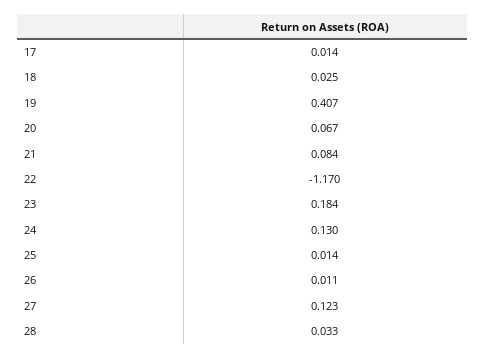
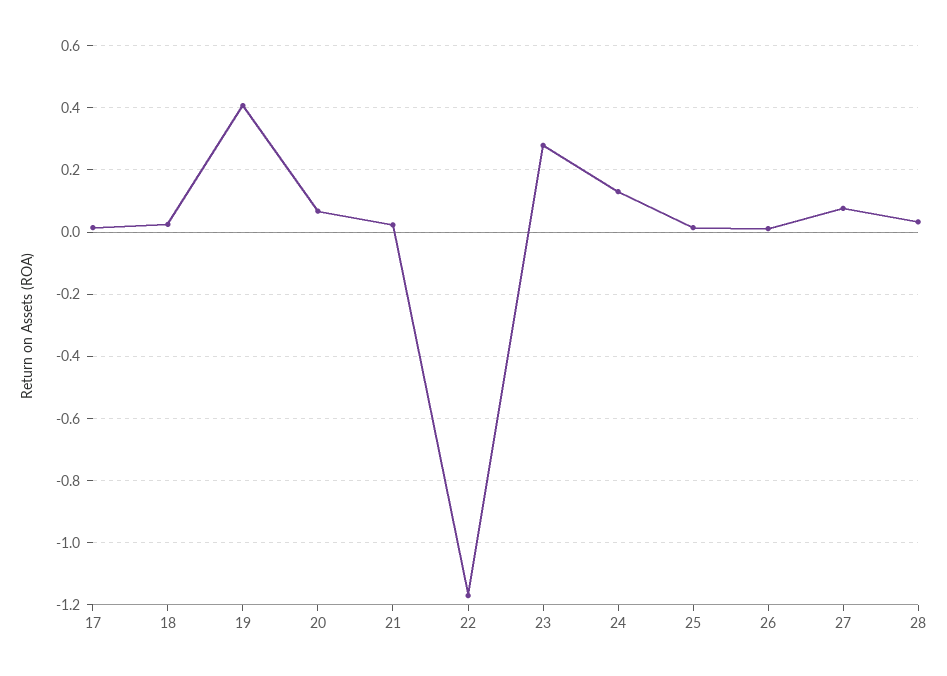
21: 0.084 -> 0.02
23: 0.184 -> 0.28
27: 0.123 -> 0.08

